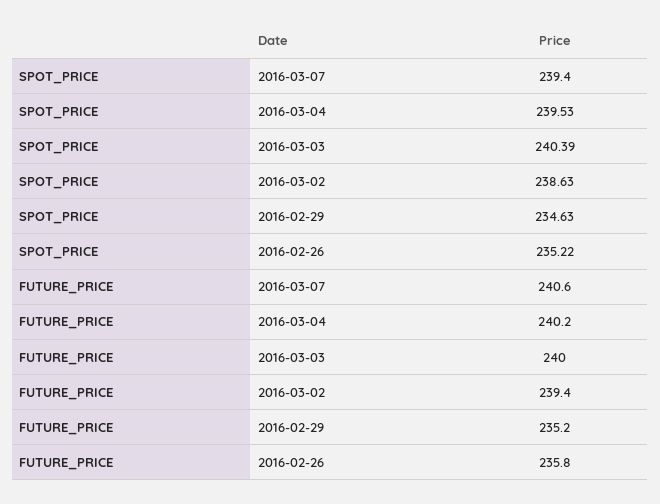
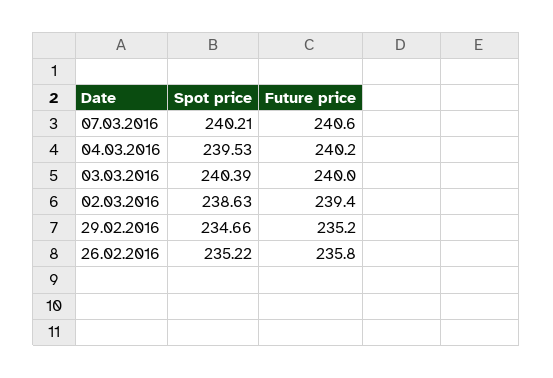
SPOT_PRICE, 2016-03-07: 239.4 -> 240.21
SPOT_PRICE, 2016-02-29: 234.63 -> 234.66

